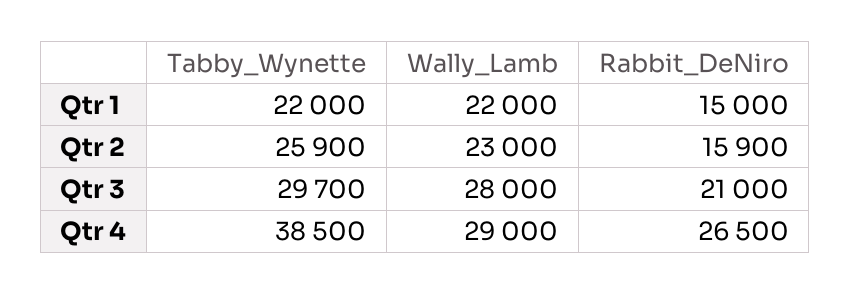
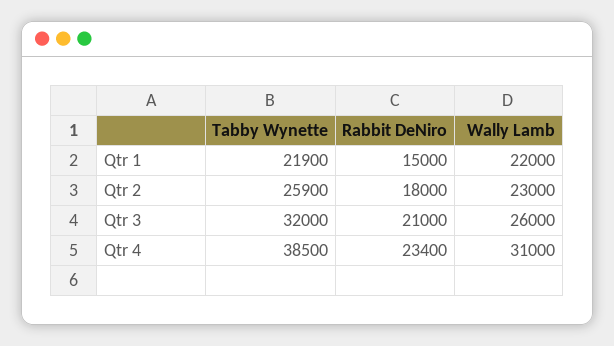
Tabby_Wynette, Qtr 1: 22000 -> 21900
Rabbit_DeNiro, Qtr 2: 15900 -> 18000
Tabby_Wynette, Qtr 3: 29700 -> 32000
Wally_Lamb, Qtr 3: 28000 -> 26000
Wally_Lamb, Qtr 4: 29000 -> 31000
Rabbit_DeNiro, Qtr 4: 26500 -> 23400

